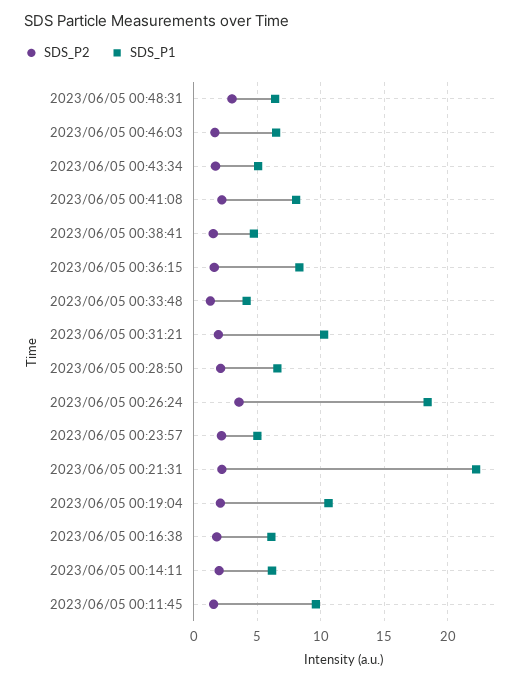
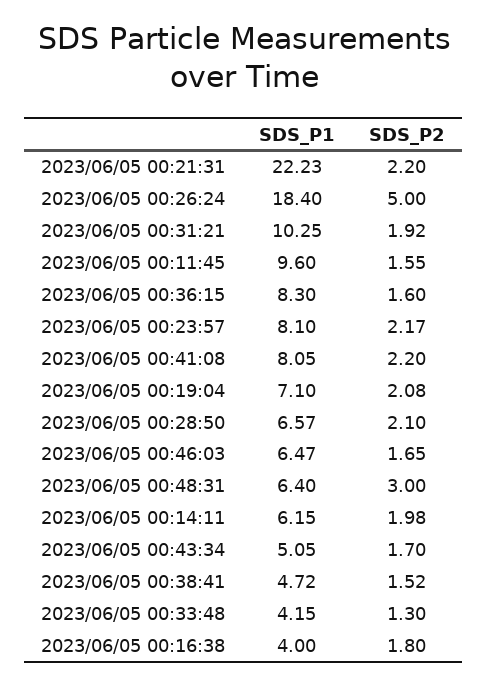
SDS_P2, 2023/06/05 00:26:24: 3.5 -> 5
SDS_P1, 2023/06/05 00:23:57: 5 -> 8.1
SDS_P1, 2023/06/05 00:19:04: 10.5 -> 7.1
SDS_P1, 2023/06/05 00:16:38: 6 -> 4

